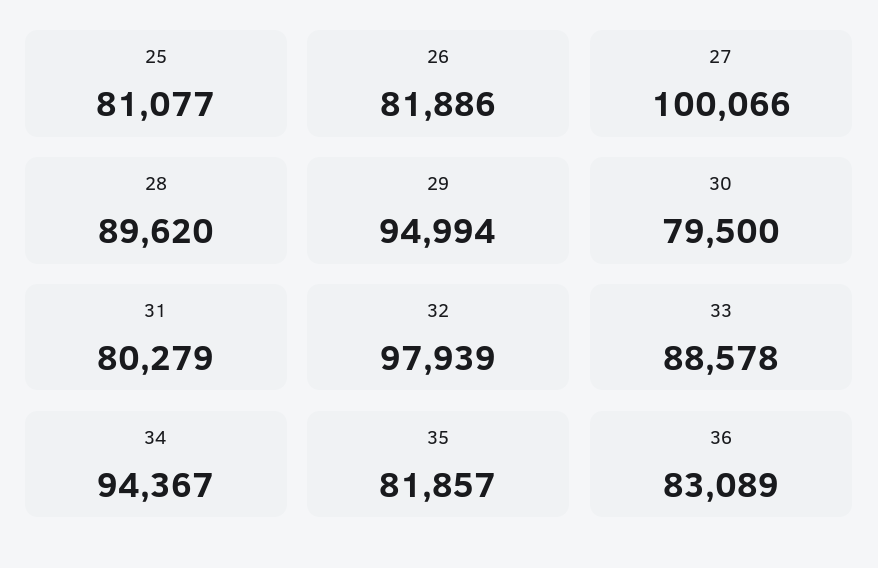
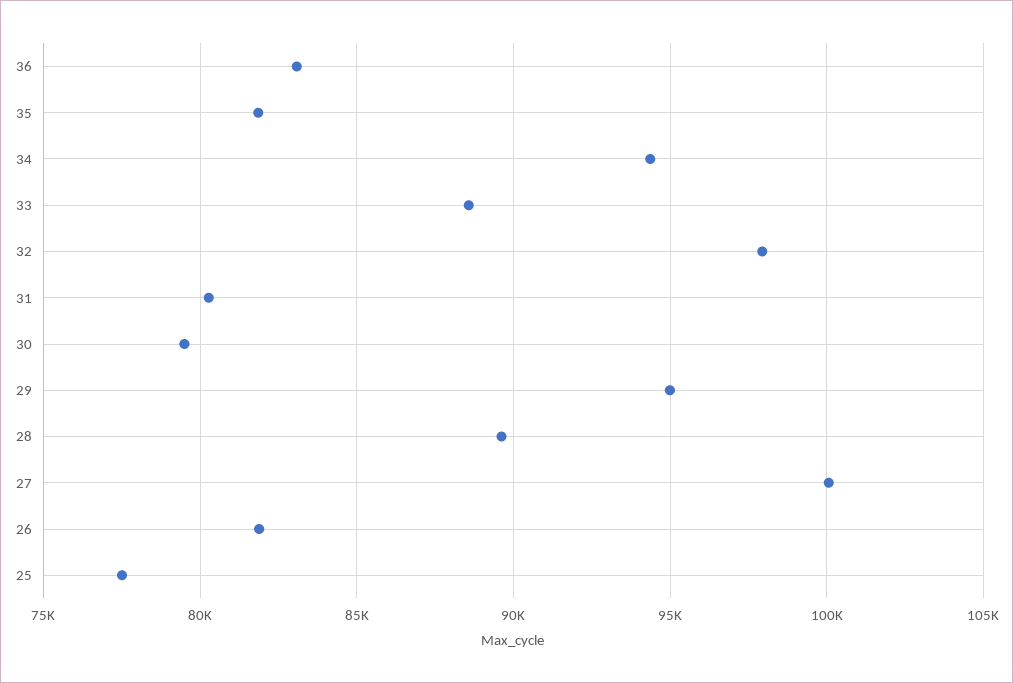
25: 81077 -> 77500

